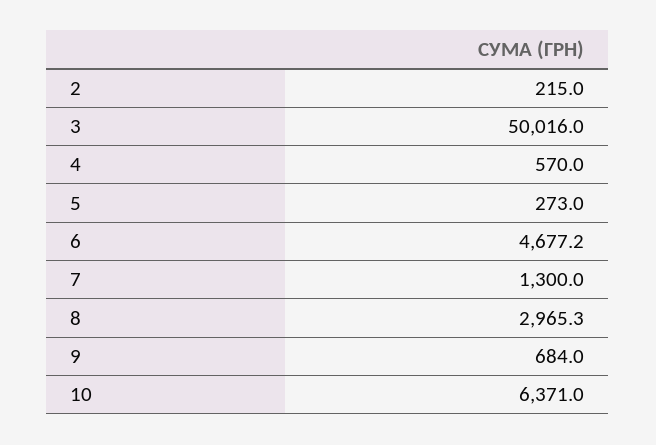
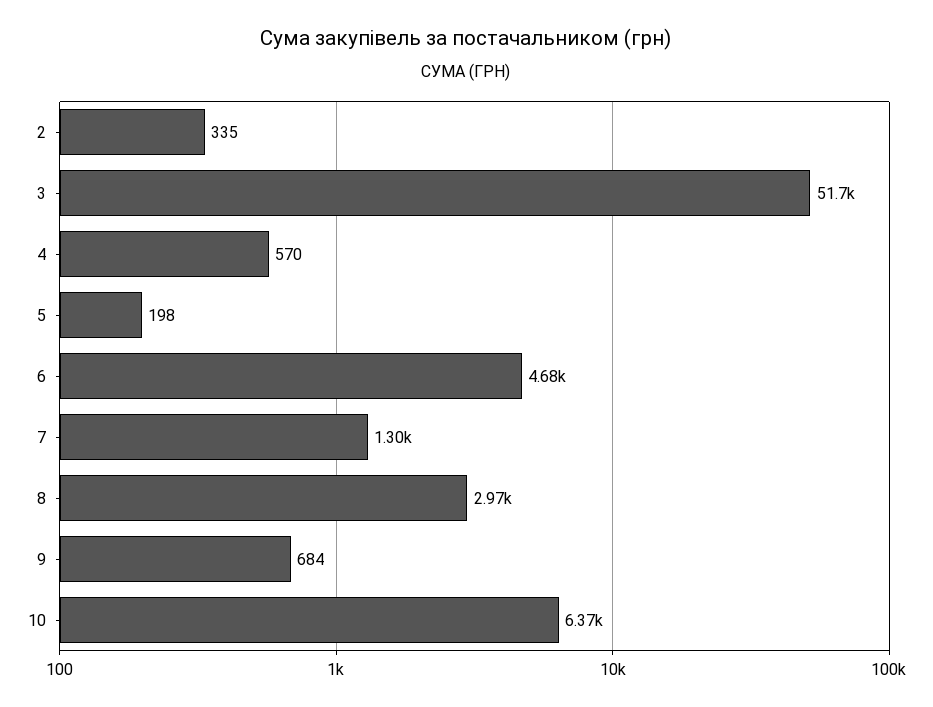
2: 215 -> 335
3: 50016 -> 51700
5: 273 -> 198

